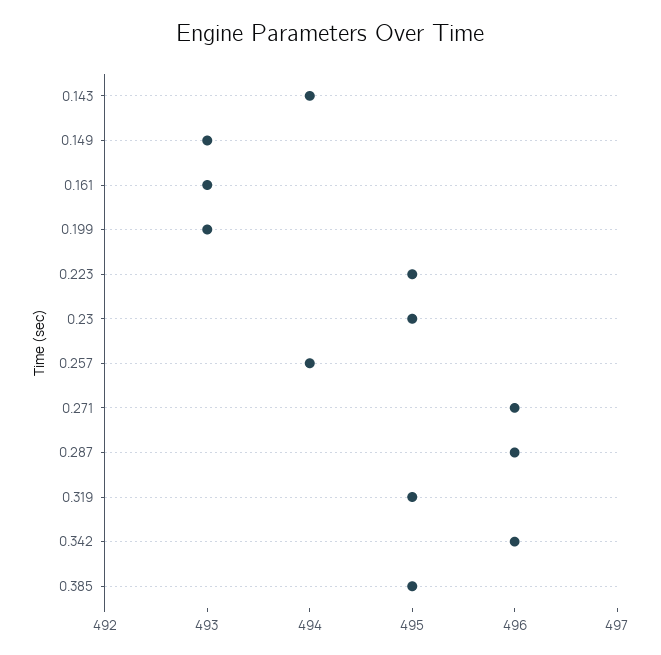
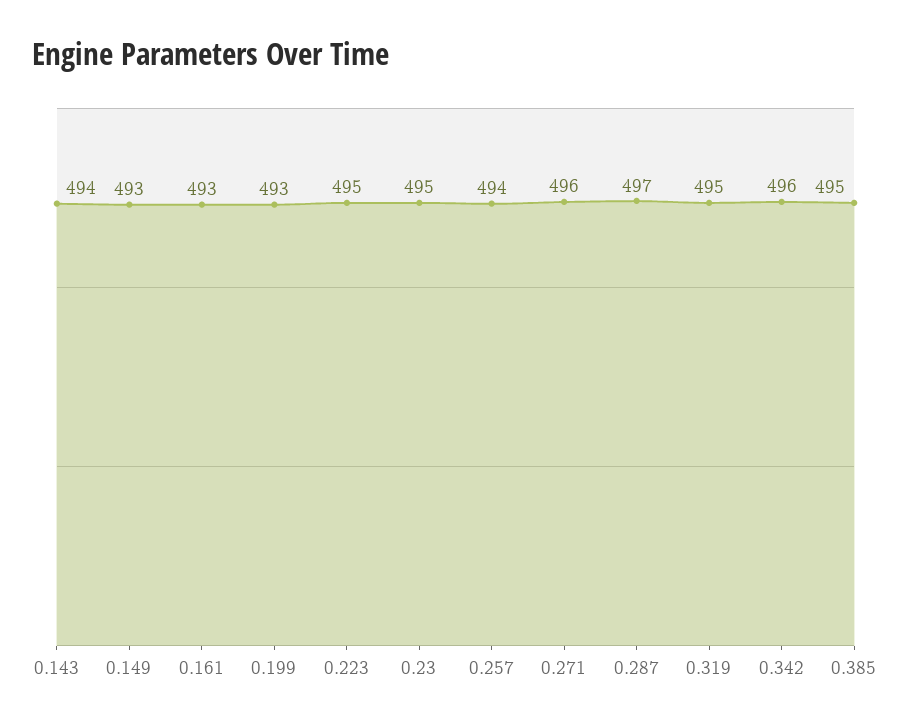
0.287: 496 -> 497

